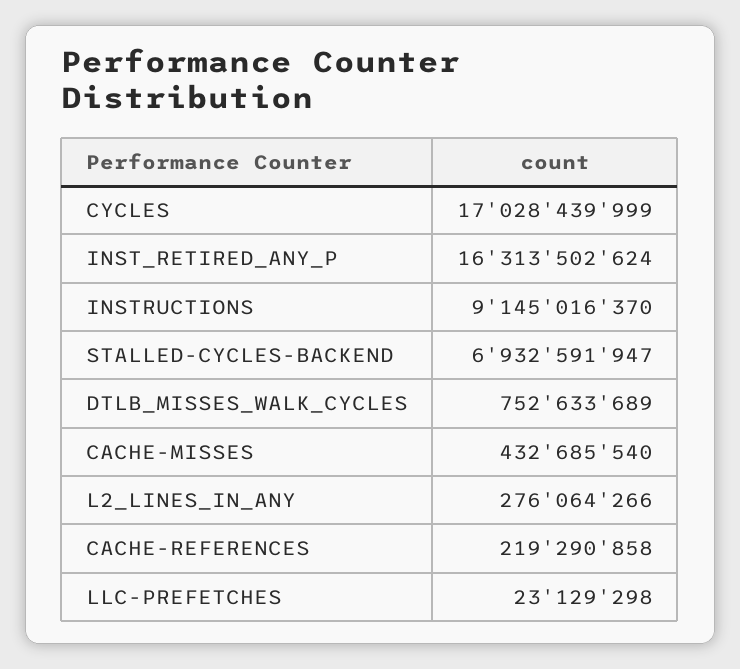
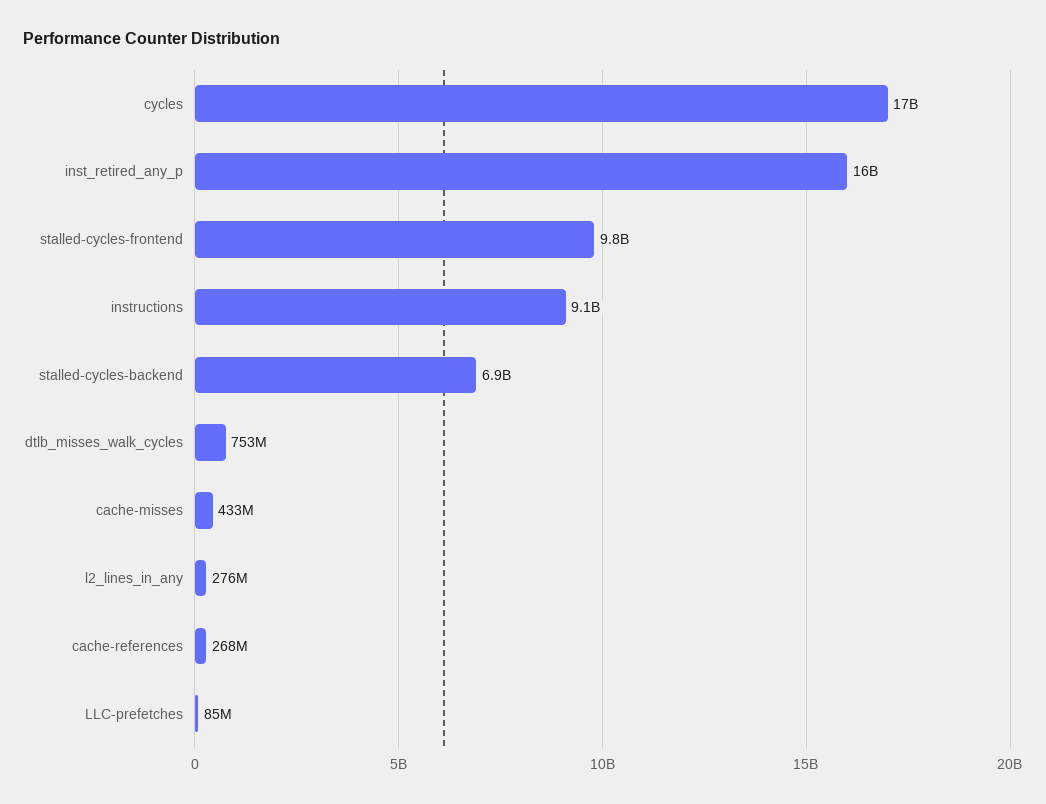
CACHE-REFERENCES: 219290858 -> 268000000
LLC-PREFETCHES: 23129298 -> 85000000
stalled-cycles-frontend: none -> 9800000000

